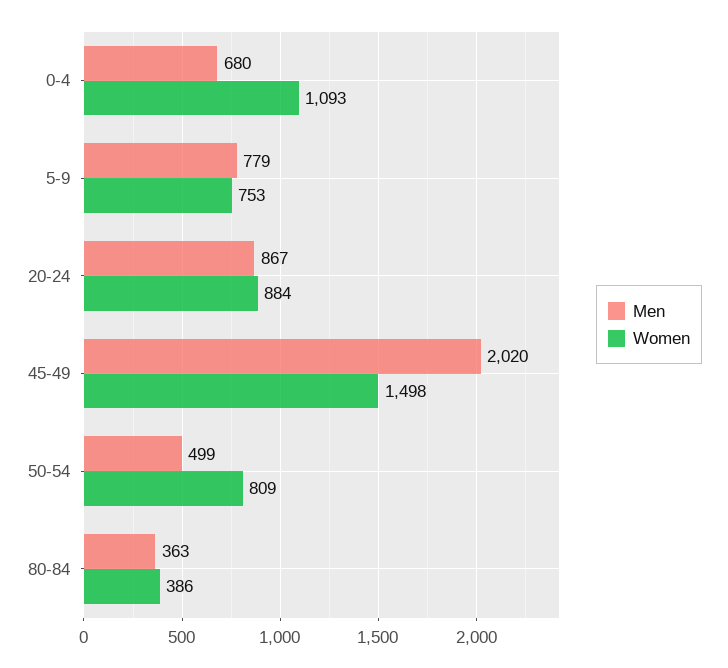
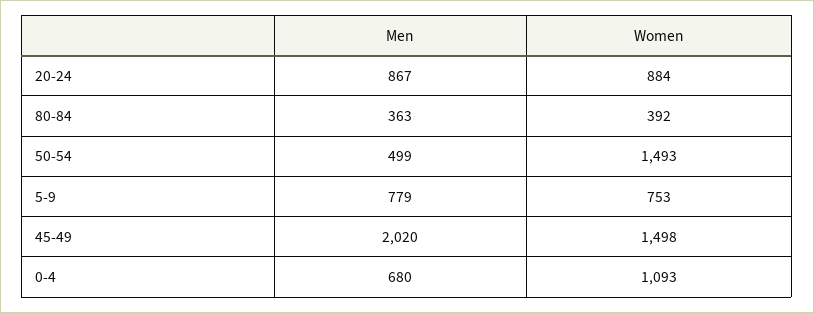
Women, 50-54: 809 -> 1493
Women, 80-84: 386 -> 392

